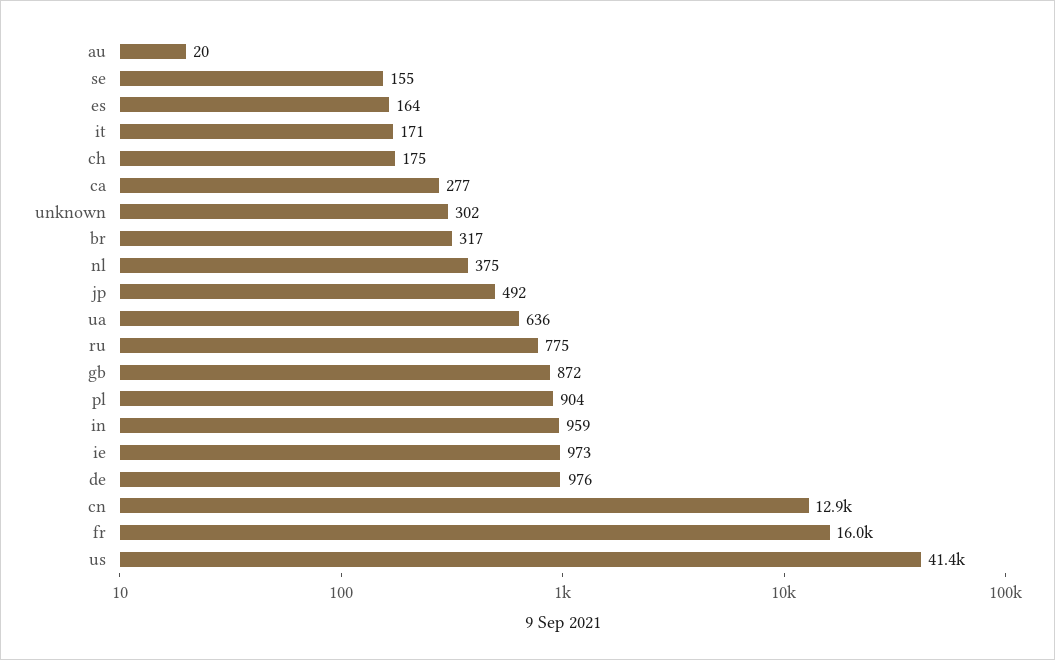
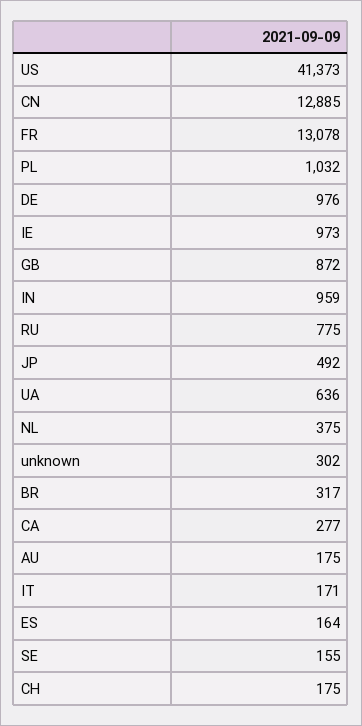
au: 20 -> 175
pl: 904 -> 1032
fr: 16000 -> 13078

